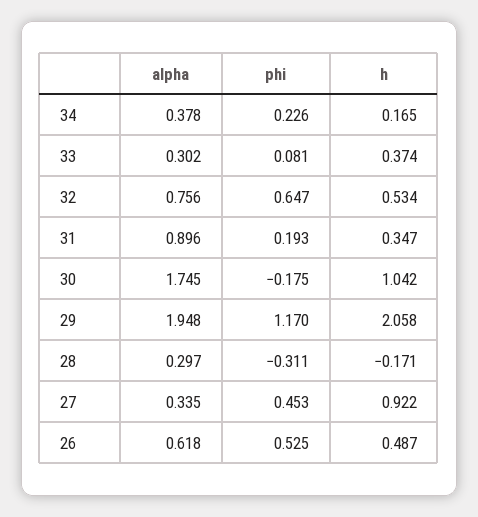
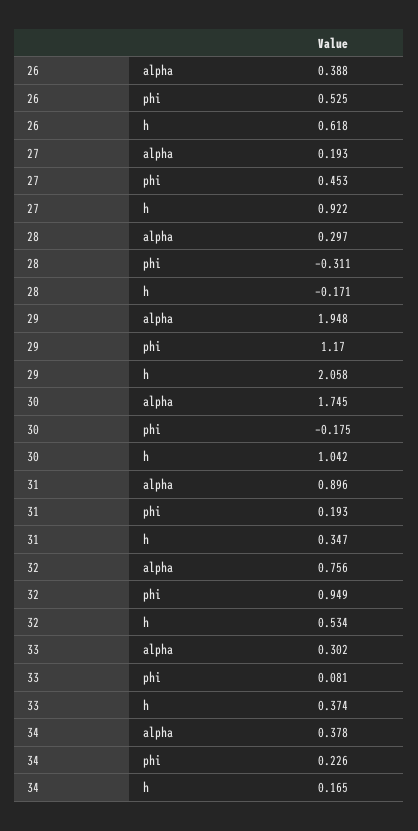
phi, 32: 0.647 -> 0.949
alpha, 27: 0.335 -> 0.193
alpha, 26: 0.618 -> 0.388
h, 26: 0.487 -> 0.618

